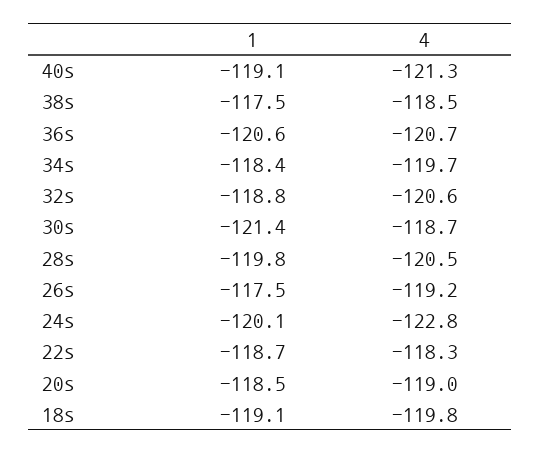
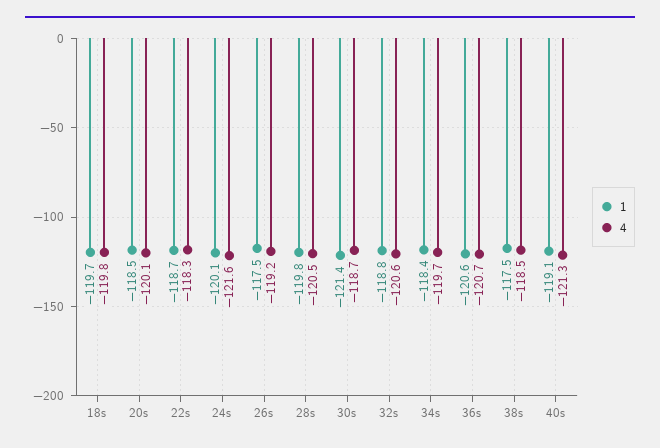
4, 24s: -122.8 -> -121.6
4, 20s: -119 -> -120.1
1, 18s: -119.1 -> -119.7

